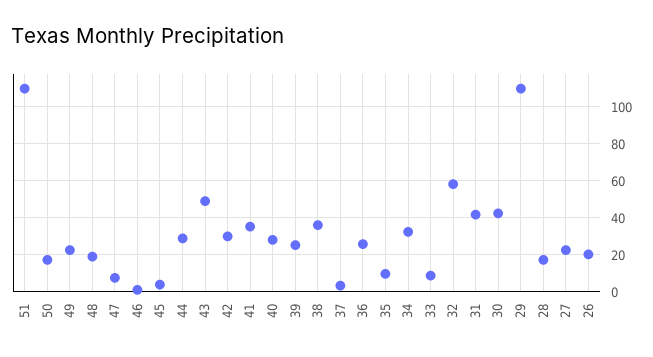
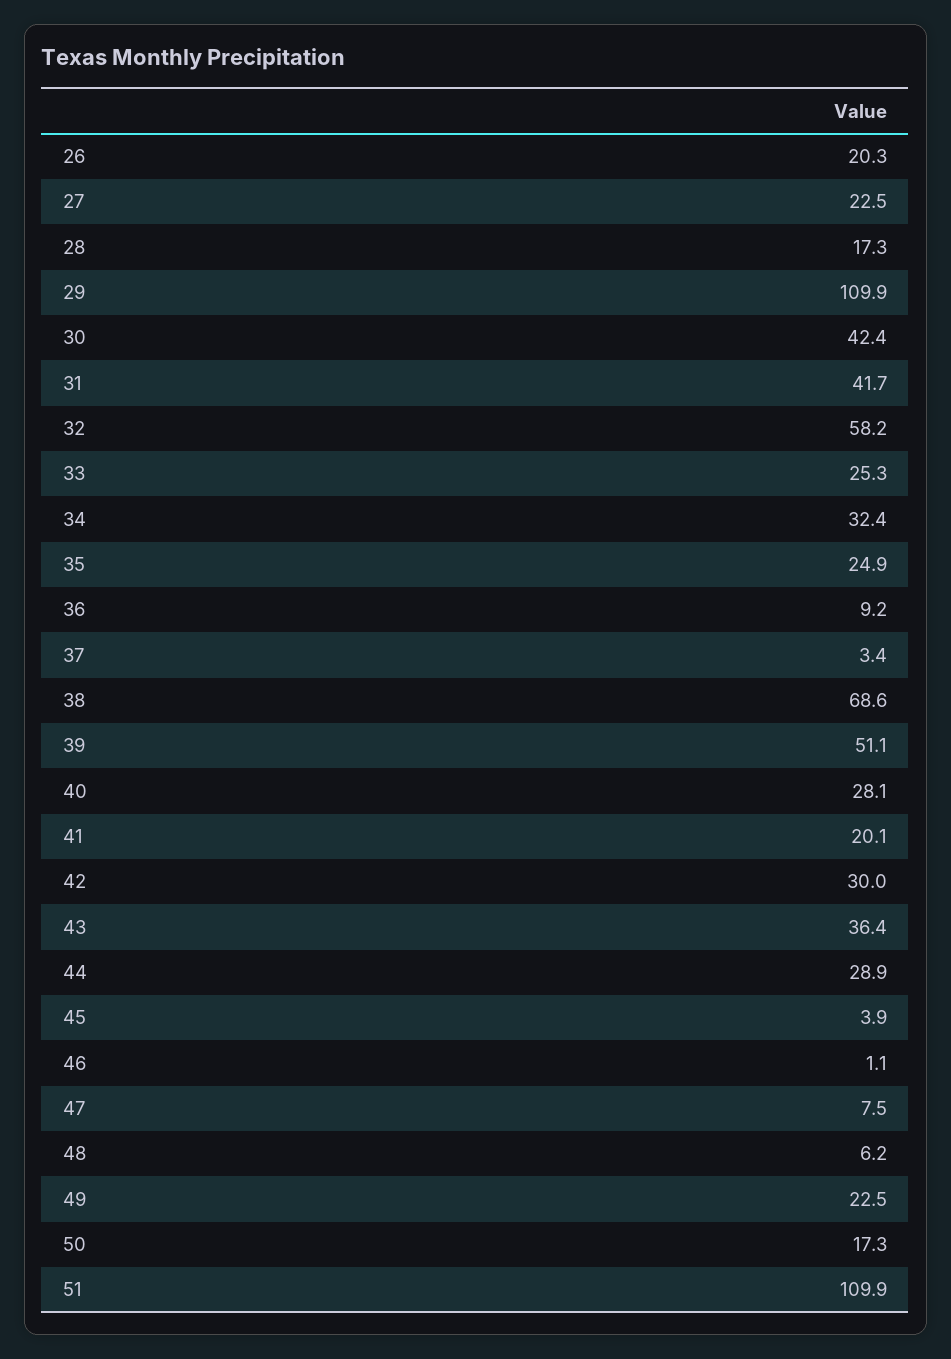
48: 20 -> 6.2
43: 50 -> 36.4
41: 35 -> 20.1
39: 25 -> 51.1
38: 35 -> 68.6
36: 25 -> 9.2
35: 10 -> 24.9
33: 10 -> 25.3

